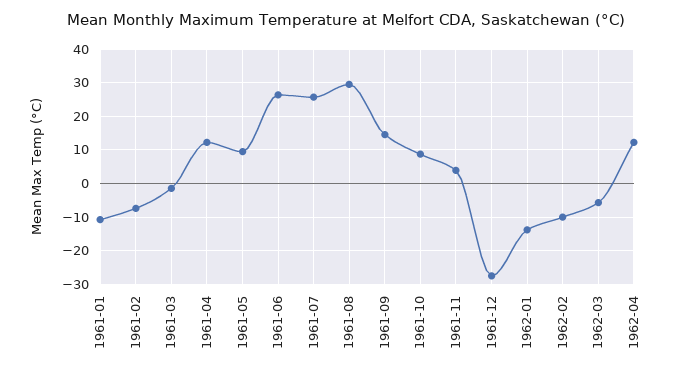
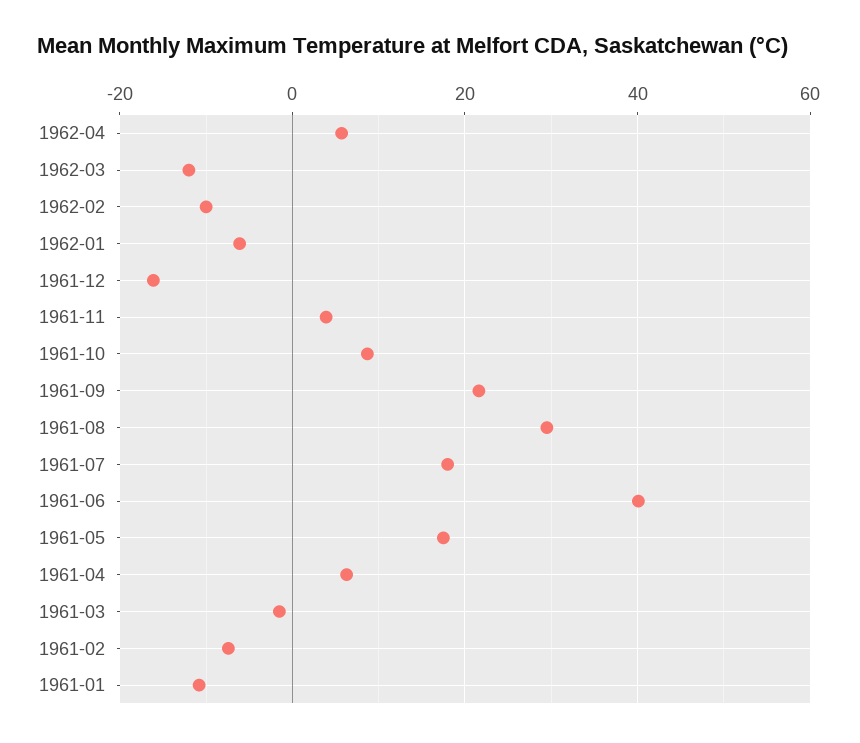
1961-04: 12 -> 6
1961-05: 10 -> 18
1961-06: 26 -> 40
1961-07: 26 -> 18
1961-09: 14 -> 22
1961-12: -28 -> -16
1962-01: -14 -> -6
1962-03: -6 -> -12
1962-04: 12 -> 6

